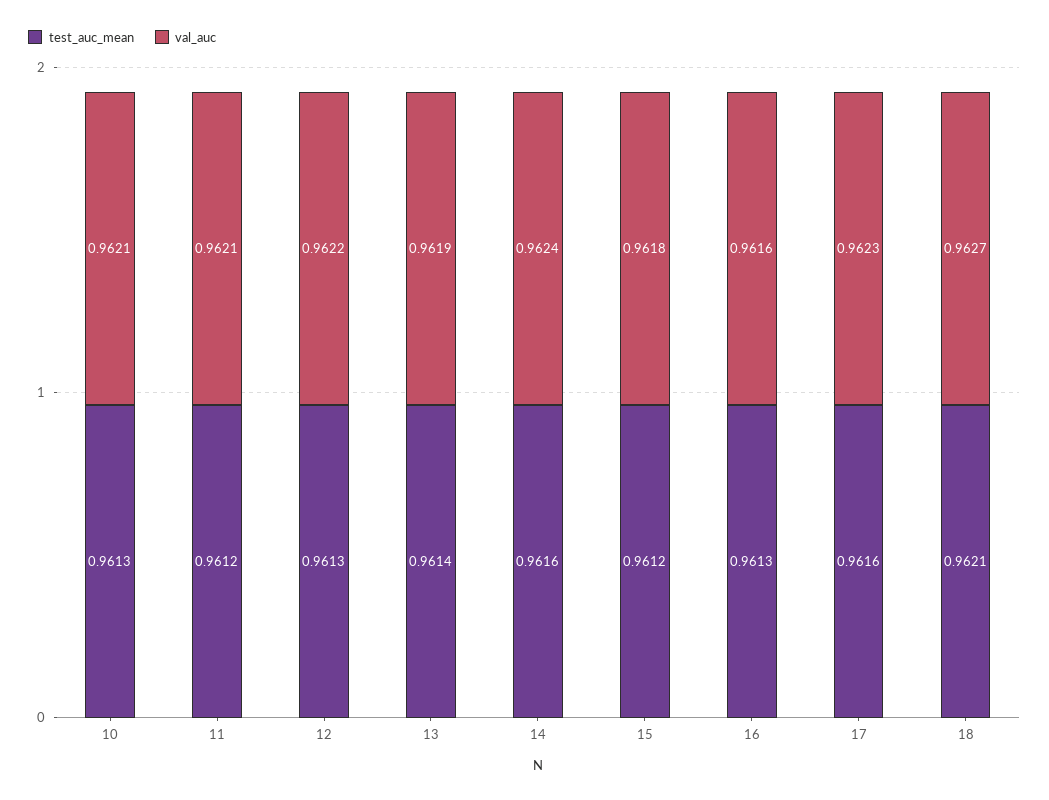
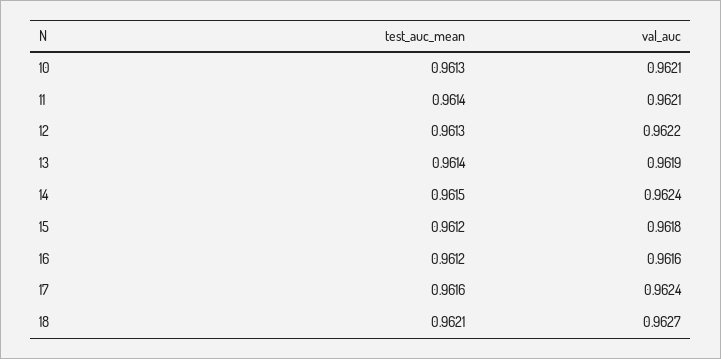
test_auc_mean, 11: 0.9612 -> 0.9614
test_auc_mean, 14: 0.9616 -> 0.9615
test_auc_mean, 16: 0.9613 -> 0.9612
val_auc, 17: 0.9623 -> 0.9624

